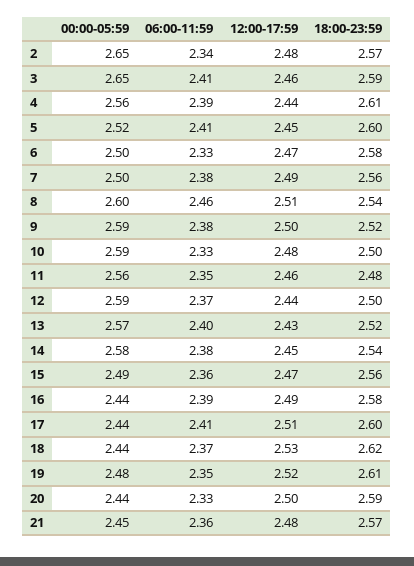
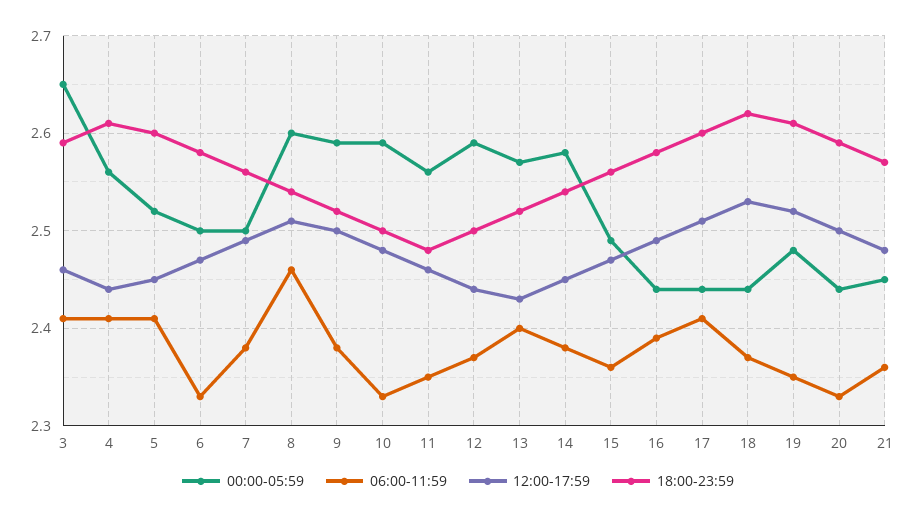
00:00-05:59, 2: 2.65 -> none
06:00-11:59, 2: 2.34 -> none
12:00-17:59, 2: 2.48 -> none
18:00-23:59, 2: 2.57 -> none
06:00-11:59, 4: 2.39 -> 2.41

